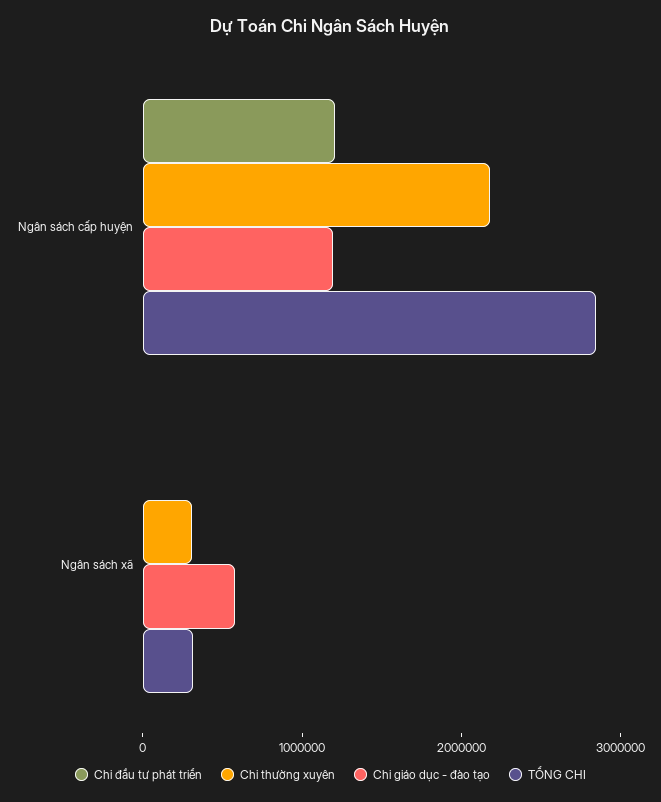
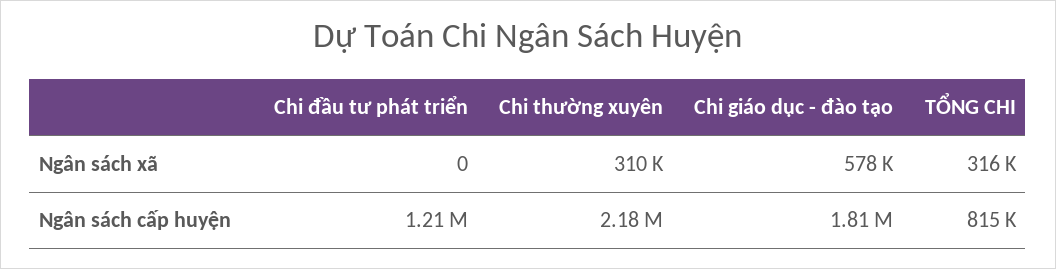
Chi giáo dục - đào tạo, Ngân sách cấp huyện: 1200000 -> 1810000
TỔNG CHI, Ngân sách cấp huyện: 2800000 -> 815000

